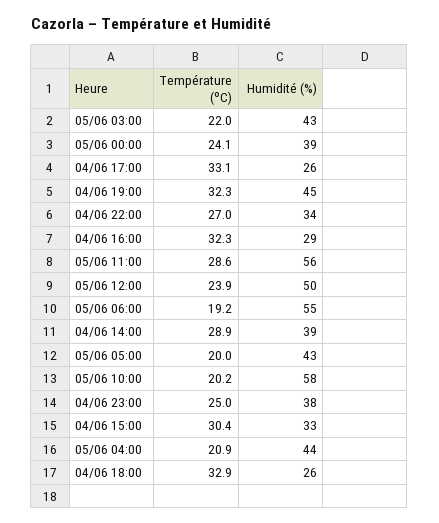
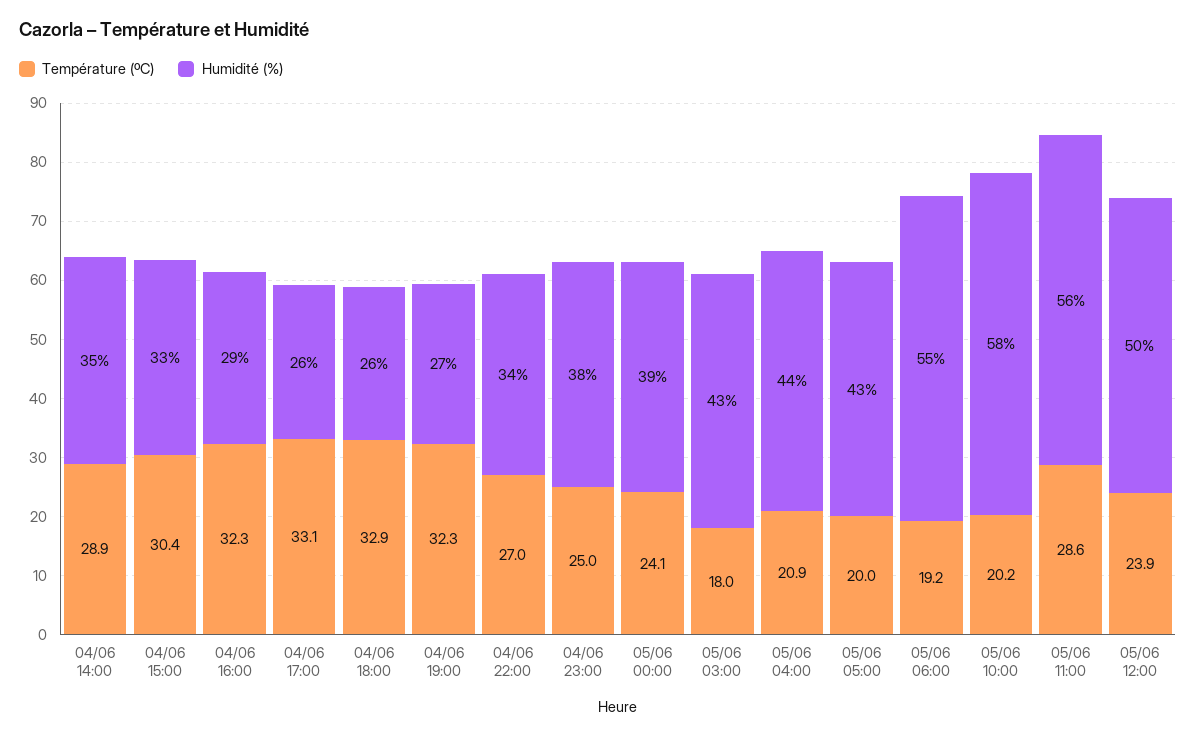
Température (ºC), 05/06 03:00: 22 -> 18
Humidité (%), 04/06 19:00: 45 -> 27
Humidité (%), 04/06 14:00: 39 -> 35

